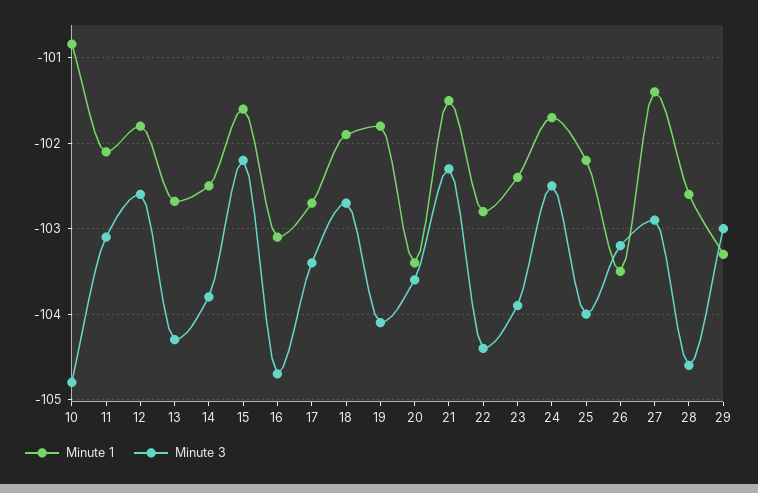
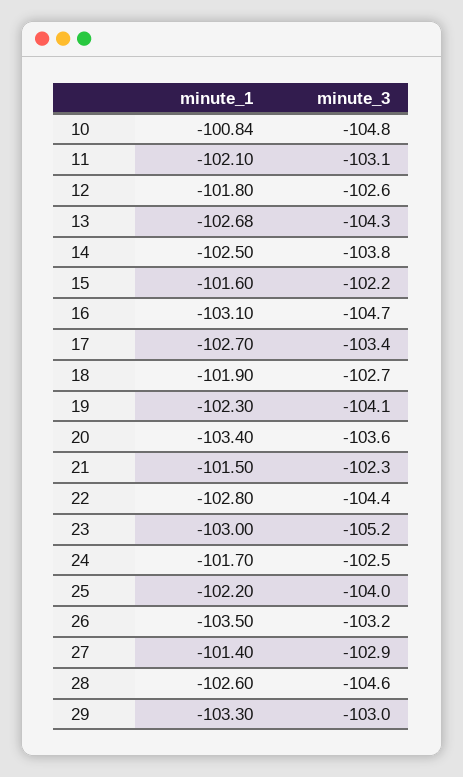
Minute 1, 19: -101.8 -> -102.3
Minute 1, 23: -102.4 -> -103
Minute 3, 23: -103.9 -> -105.2

